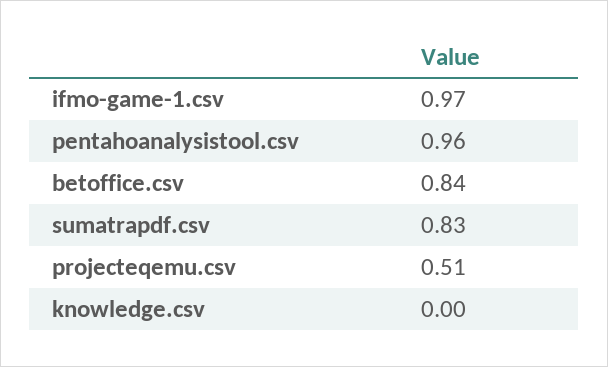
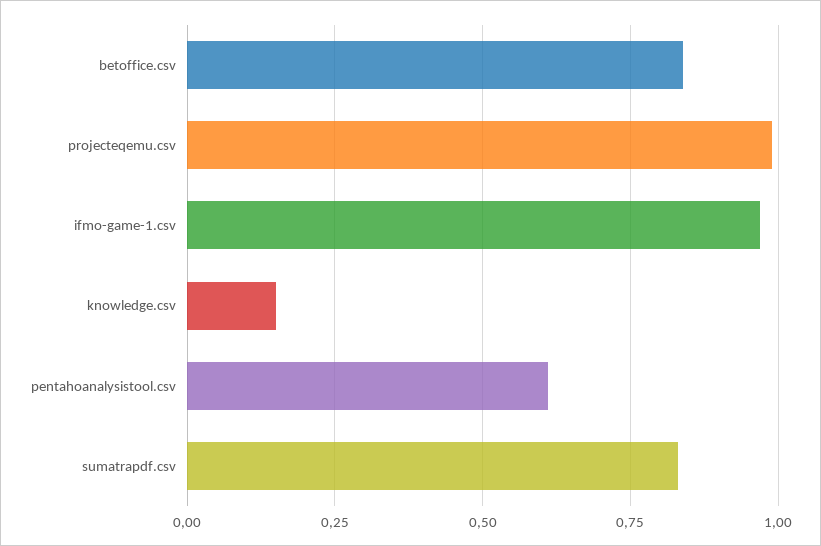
pentahoanalysistool.csv: 0.96 -> 0.6
projecteqemu.csv: 0.51 -> 1
knowledge.csv: 0 -> 0.15

